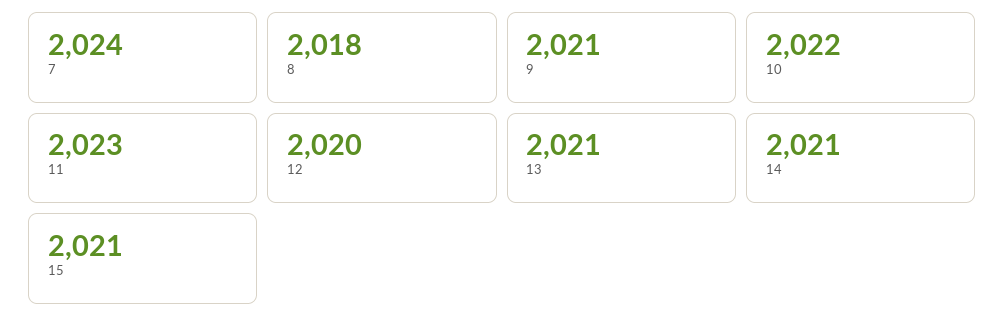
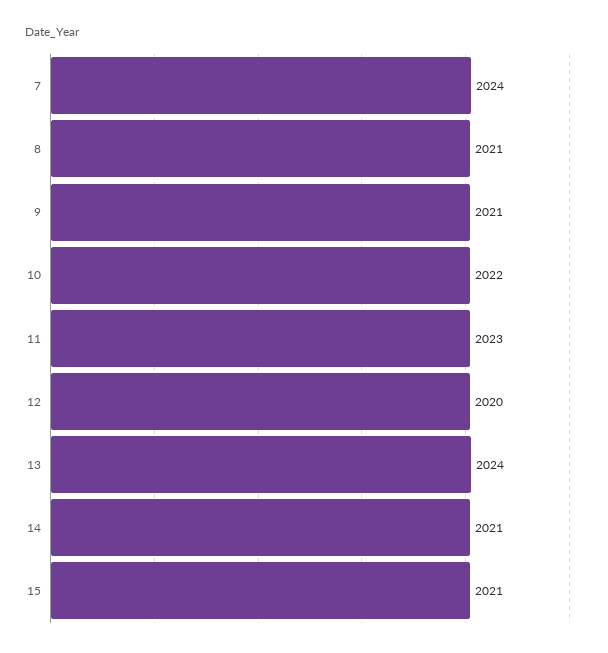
8: 2018 -> 2021
13: 2021 -> 2024

